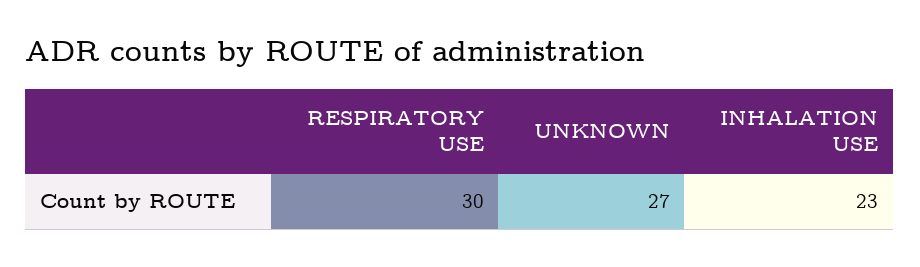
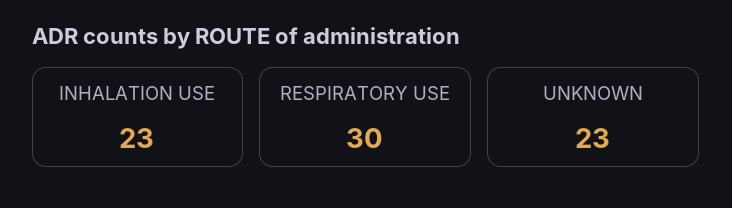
UNKNOWN: 27 -> 23

